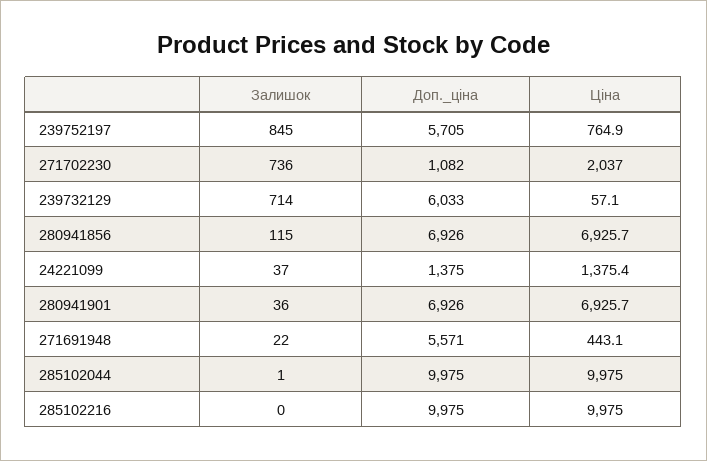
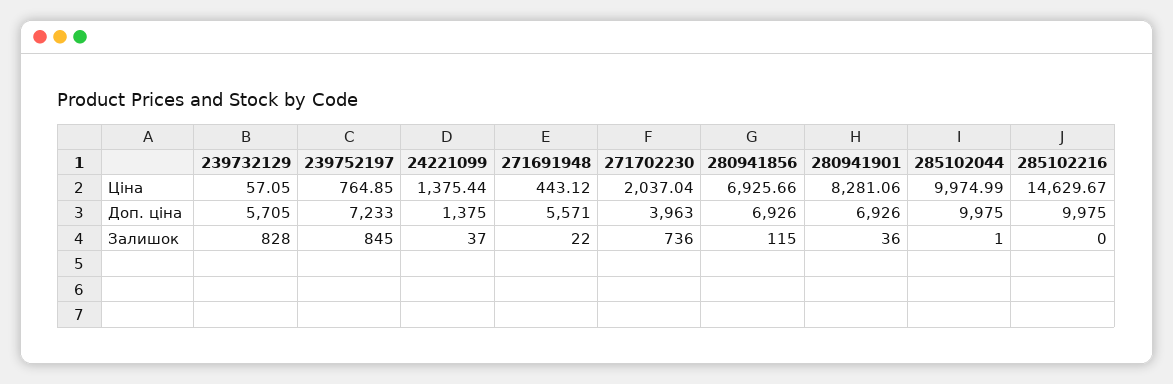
Доп._ціна, 239752197: 5705 -> 7233
Доп._ціна, 271702230: 1082 -> 3963
Залишок, 239732129: 714 -> 828
Доп._ціна, 239732129: 6033 -> 5705
Ціна, 280941901: 6925.7 -> 8281.06
Ціна, 285102216: 9975 -> 14629.67

